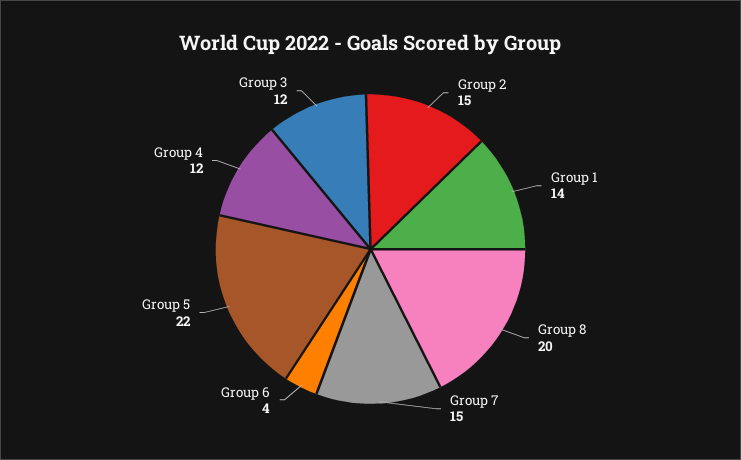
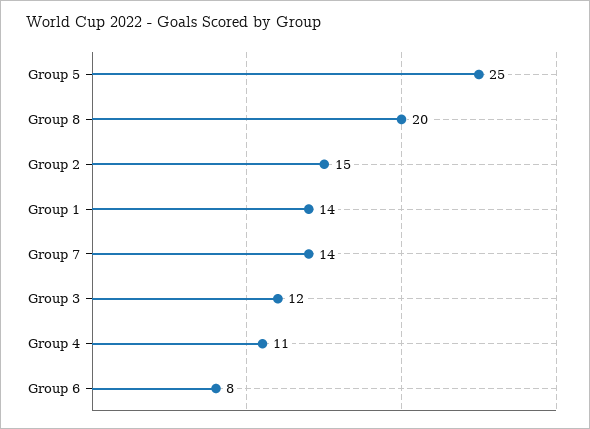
Group 7: 15 -> 14
Group 6: 4 -> 8
Group 5: 22 -> 25
Group 4: 12 -> 11

